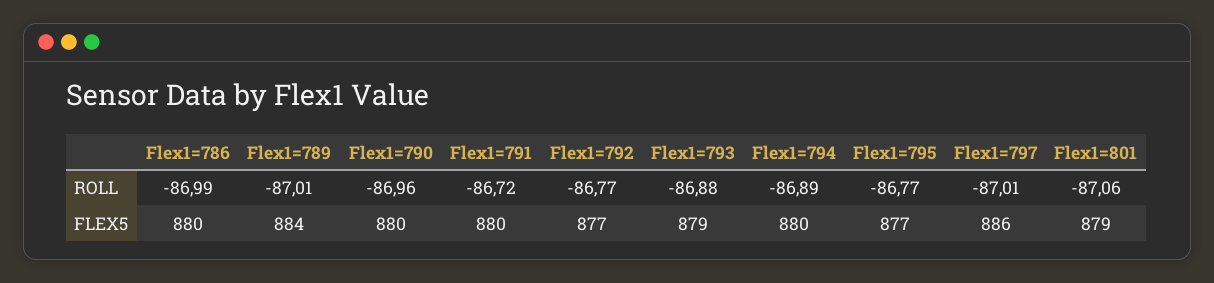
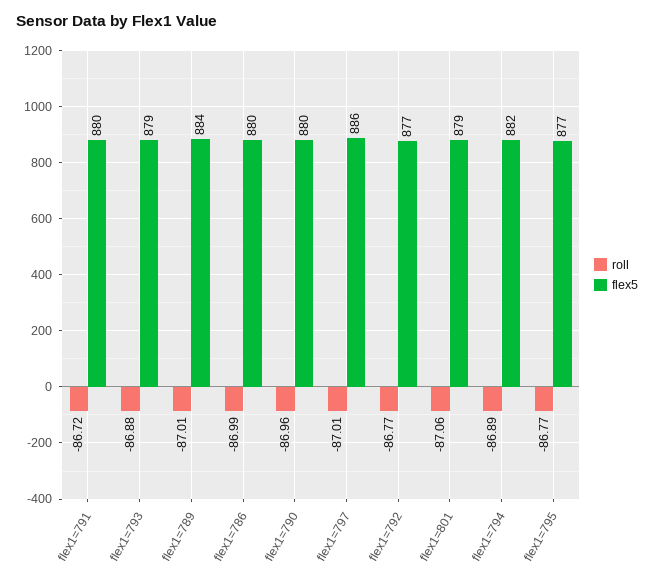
FLEX5, Flex1=794: 880 -> 882

